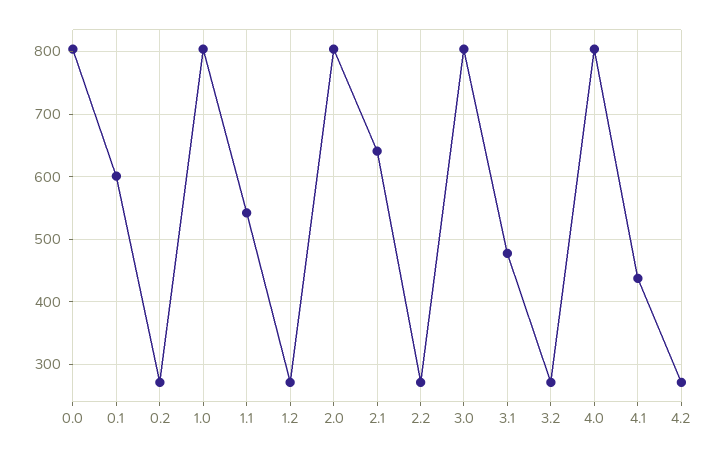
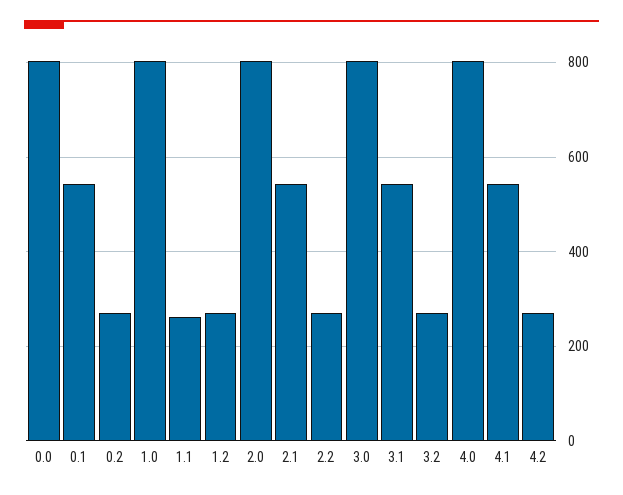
0.1: 600 -> 540
1.1: 540 -> 260
2.1: 640 -> 540
3.1: 480 -> 540
4.1: 440 -> 540

